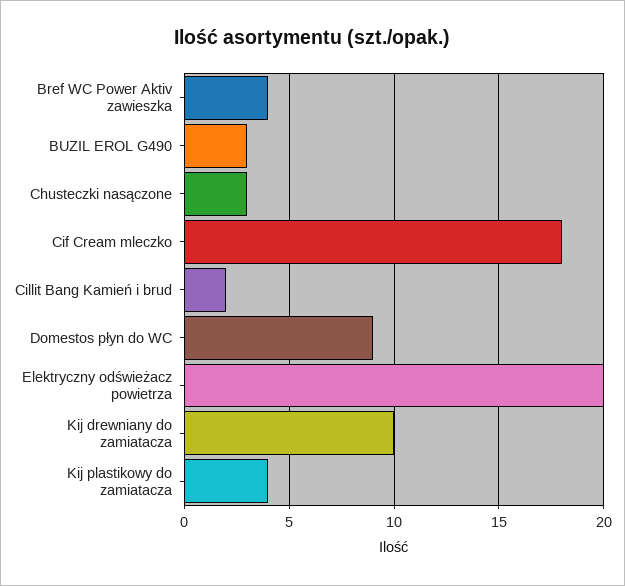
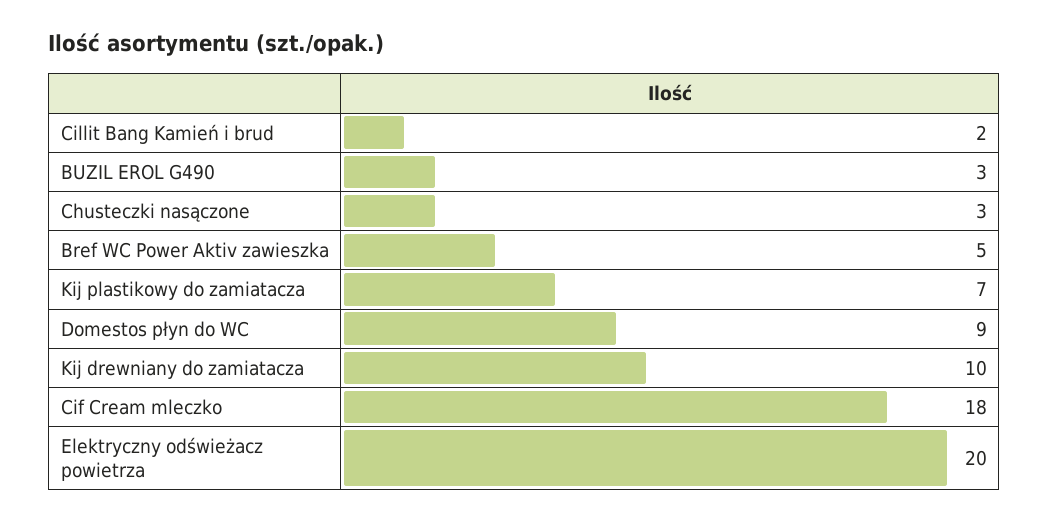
Bref WC Power Aktiv zawieszka: 4 -> 5
Kij plastikowy do zamiatacza: 4 -> 7

